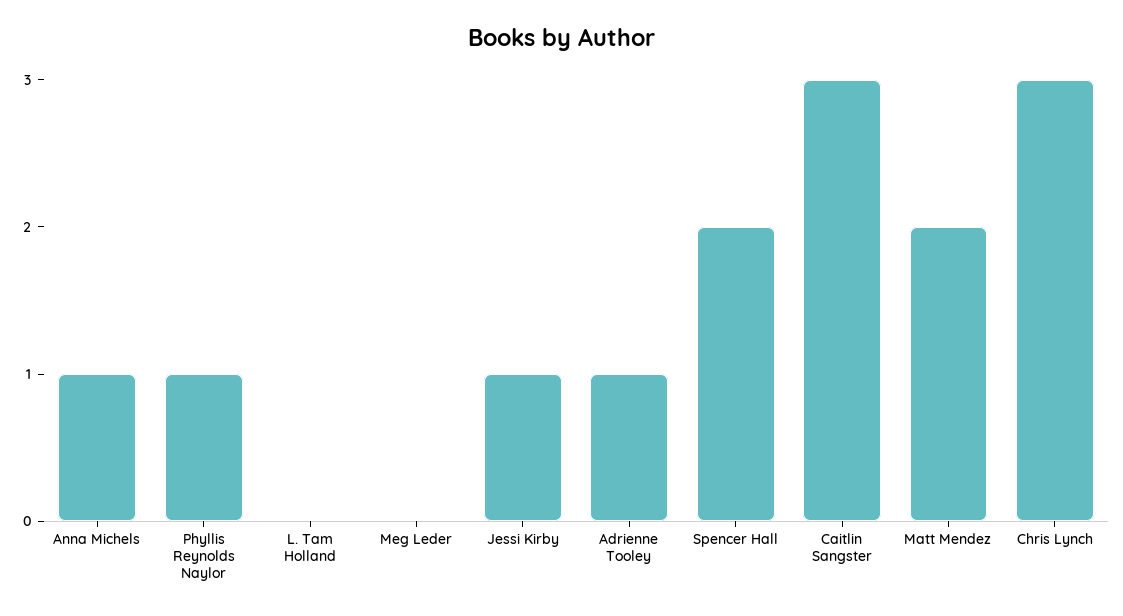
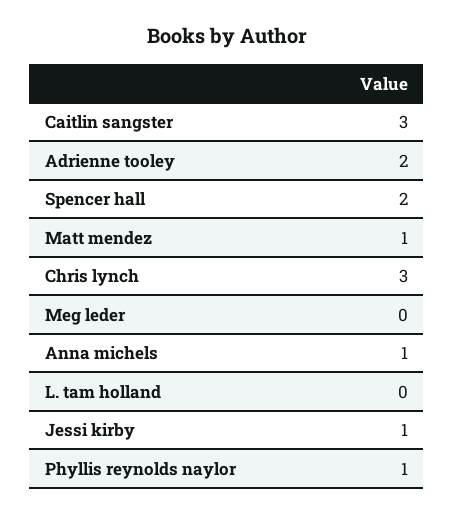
Adrienne Tooley: 1 -> 2
Matt Mendez: 2 -> 1

